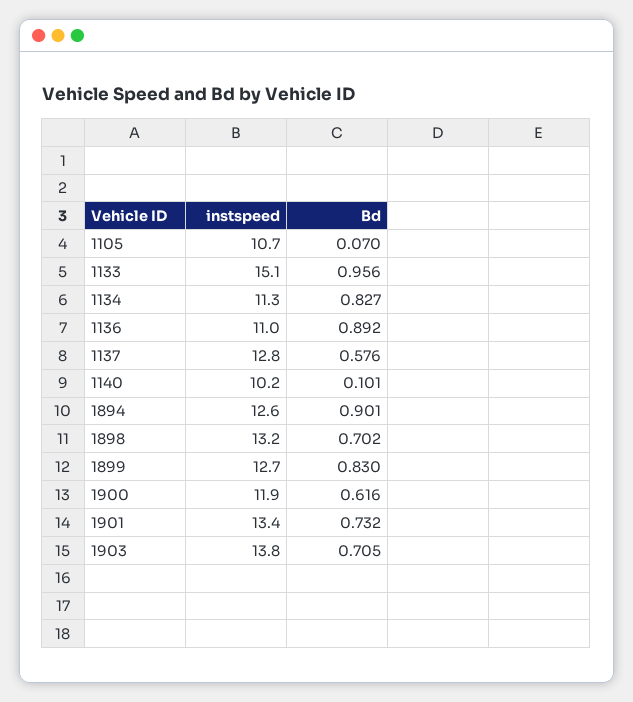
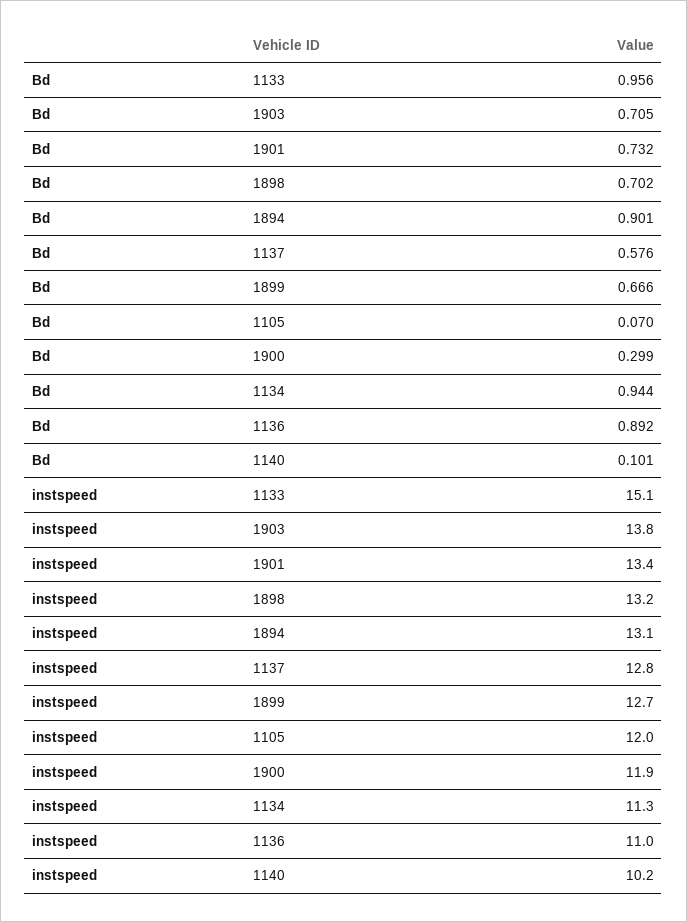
instspeed, 1105: 10.7 -> 12
Bd, 1134: 0.827 -> 0.944
instspeed, 1894: 12.6 -> 13.1
Bd, 1899: 0.83 -> 0.666
Bd, 1900: 0.616 -> 0.299

